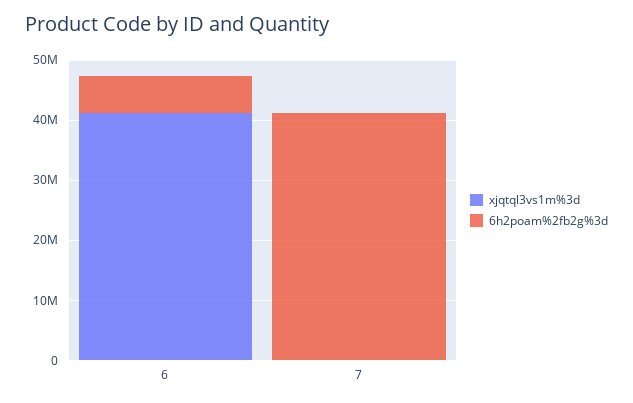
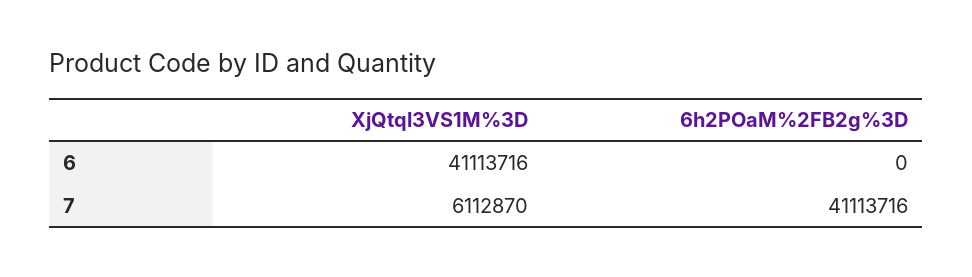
6h2poam%2fb2g%3d, 6: 6000000 -> 0
xjqtql3vs1m%3d, 7: 0 -> 6112870

